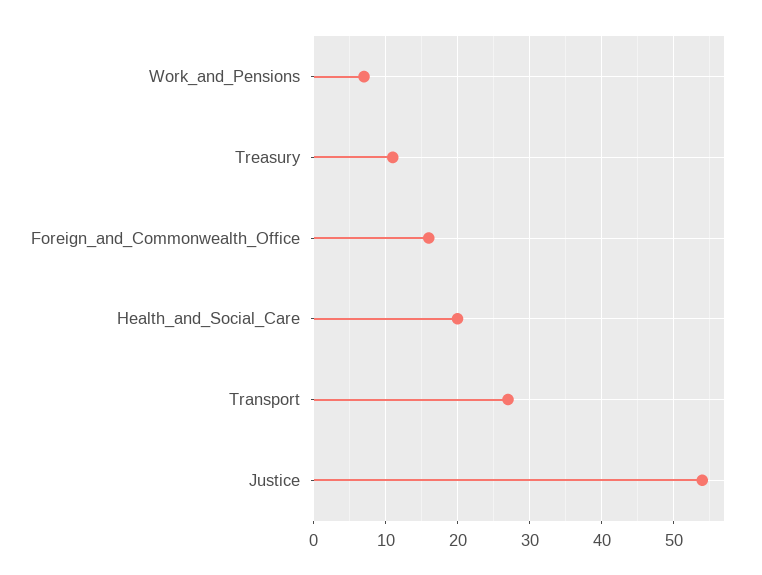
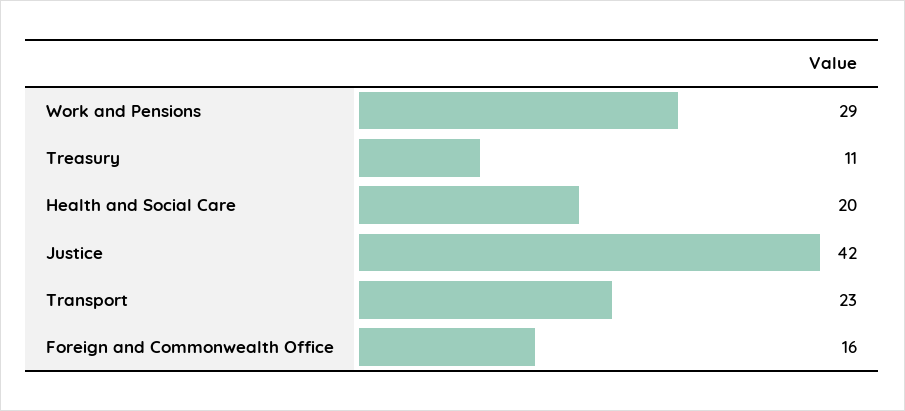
Work_and_Pensions: 7 -> 29
Transport: 27 -> 23
Justice: 54 -> 42

